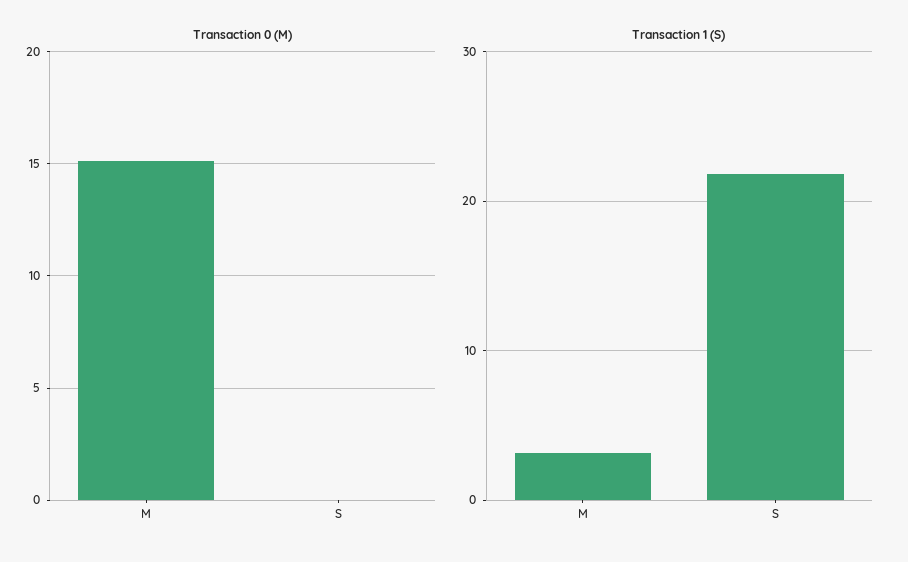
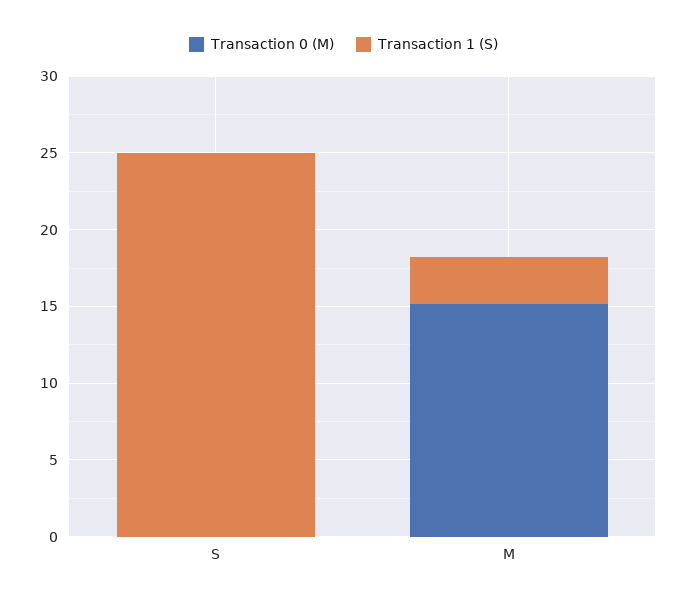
Transaction 1 (S), S: 22 -> 25

